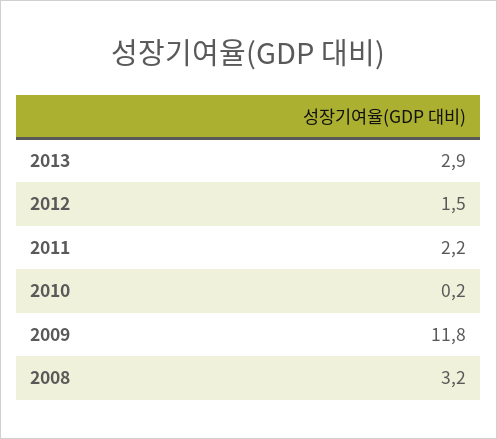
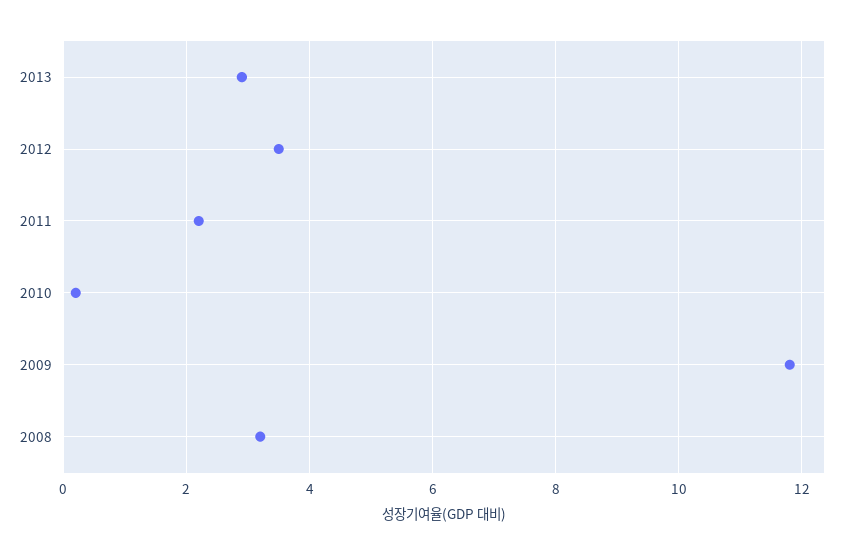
2012: 1.5 -> 3.5

